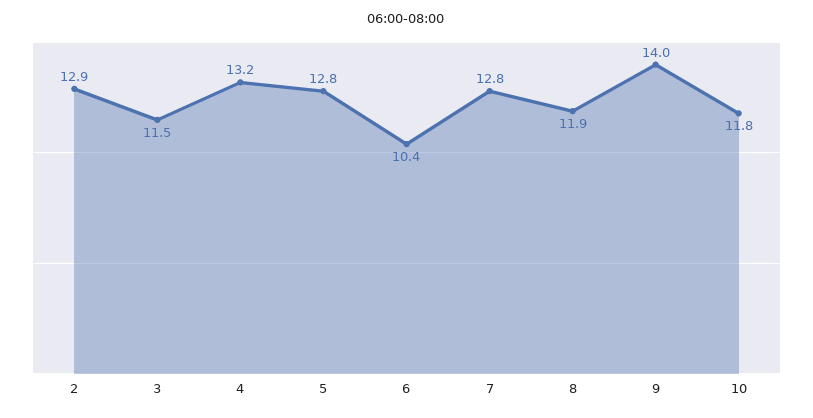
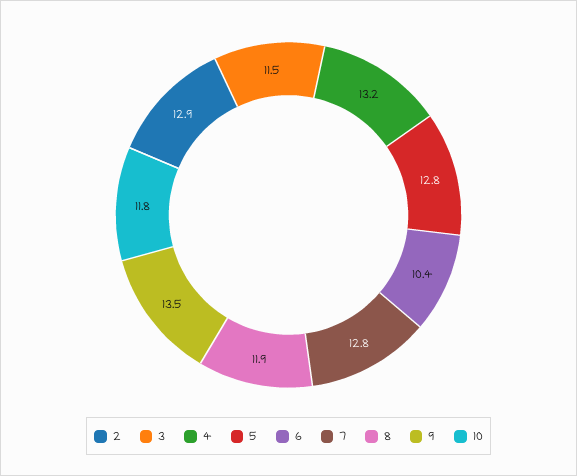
9: 14 -> 13.5

